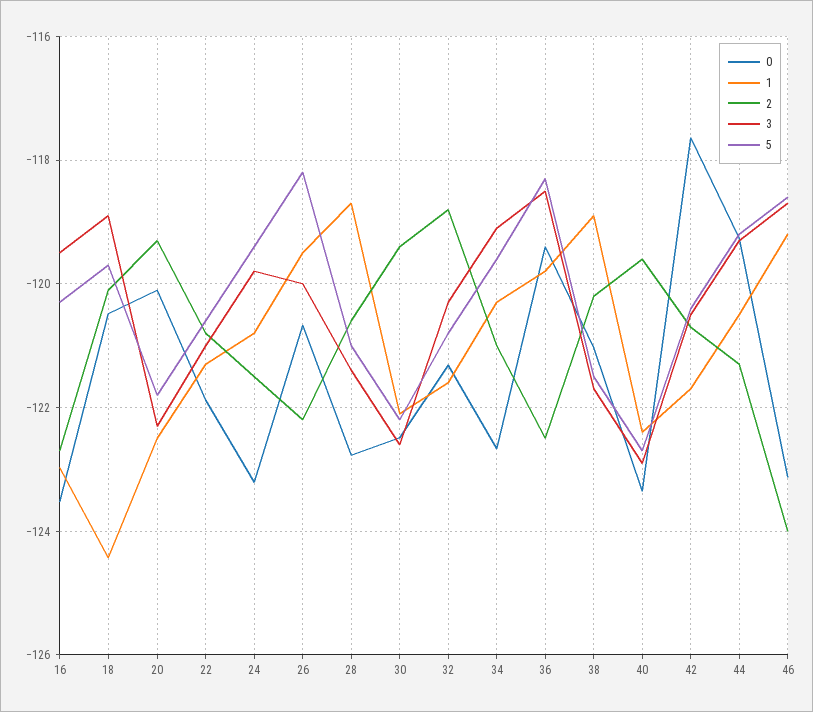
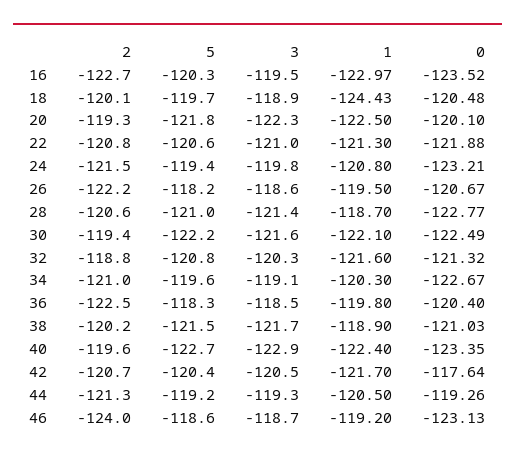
3, 26: -120 -> -118.6
3, 30: -122.6 -> -121.6
0, 36: -119.4 -> -120.4

